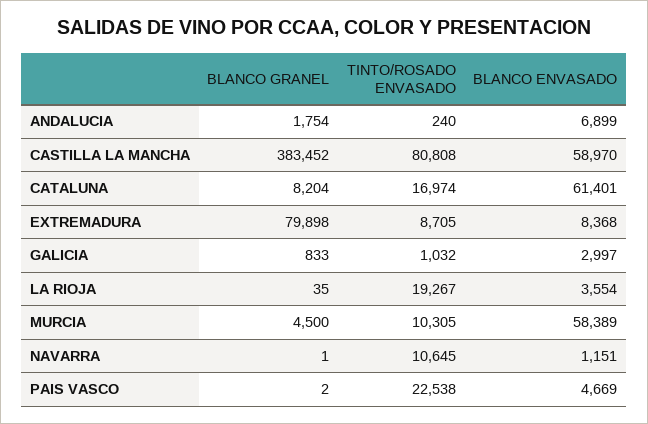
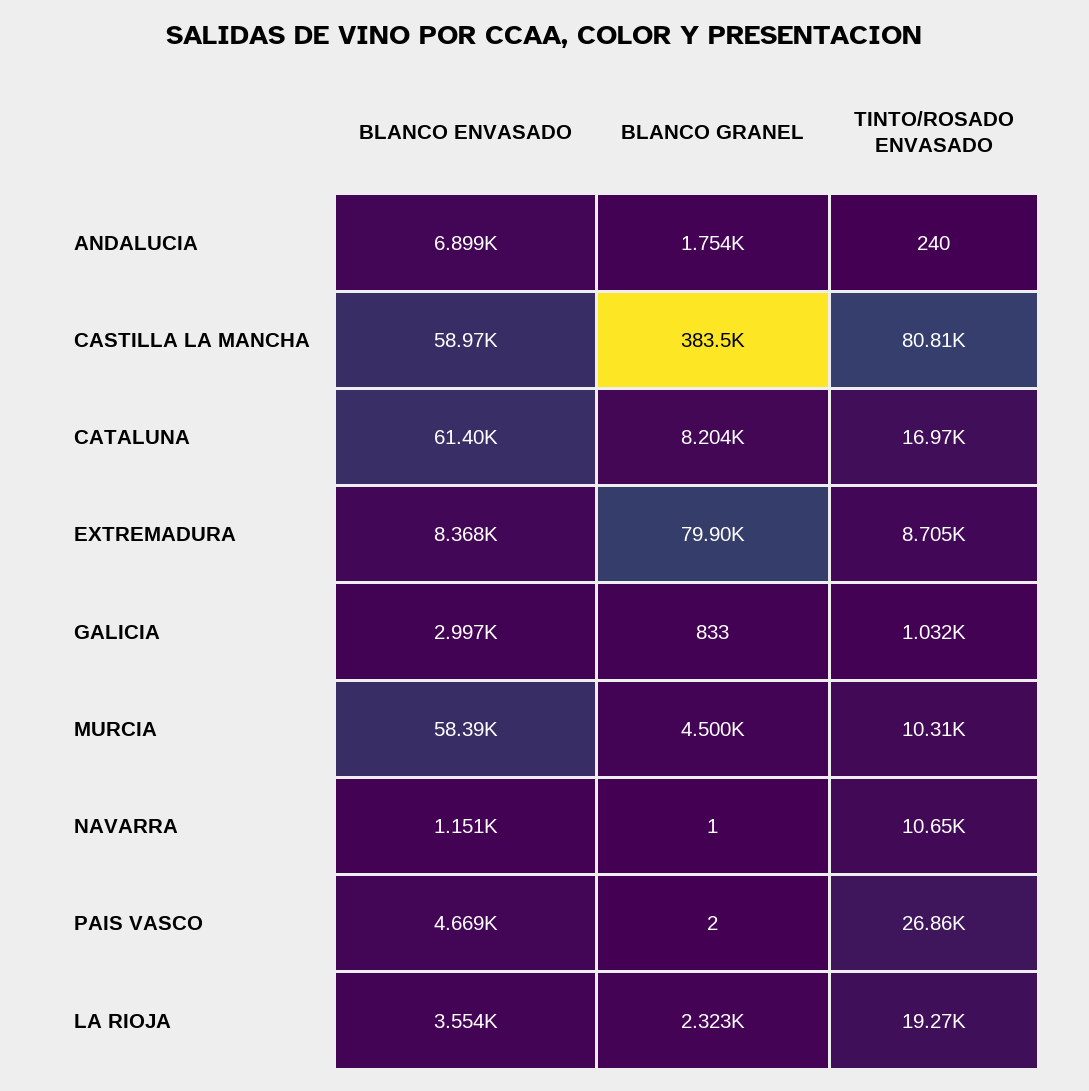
BLANCO GRANEL, LA RIOJA: 35 -> 2323
TINTO/ROSADO ENVASADO, PAIS VASCO: 22538 -> 26860

